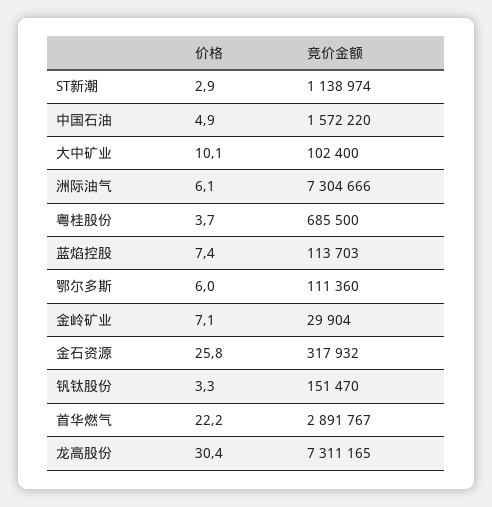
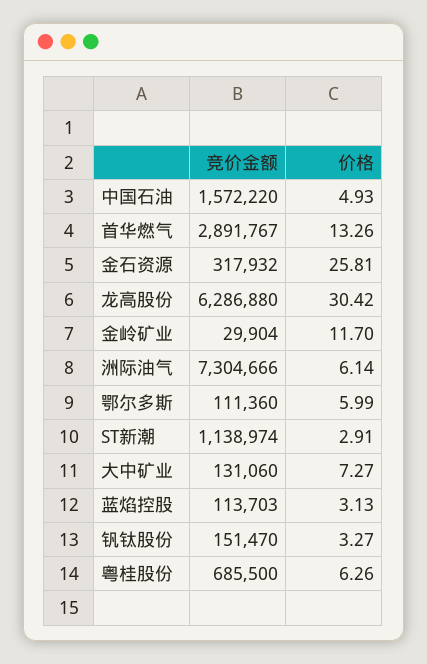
价格, 大中矿业: 10.1 -> 7.27
竞价金额, 大中矿业: 102400 -> 131060
价格, 粤桂股份: 3.7 -> 6.26
价格, 蓝焰控股: 7.4 -> 3.13
价格, 金岭矿业: 7.1 -> 11.7
价格, 首华燃气: 22.2 -> 13.26
竞价金额, 龙高股份: 7311165 -> 6286880

